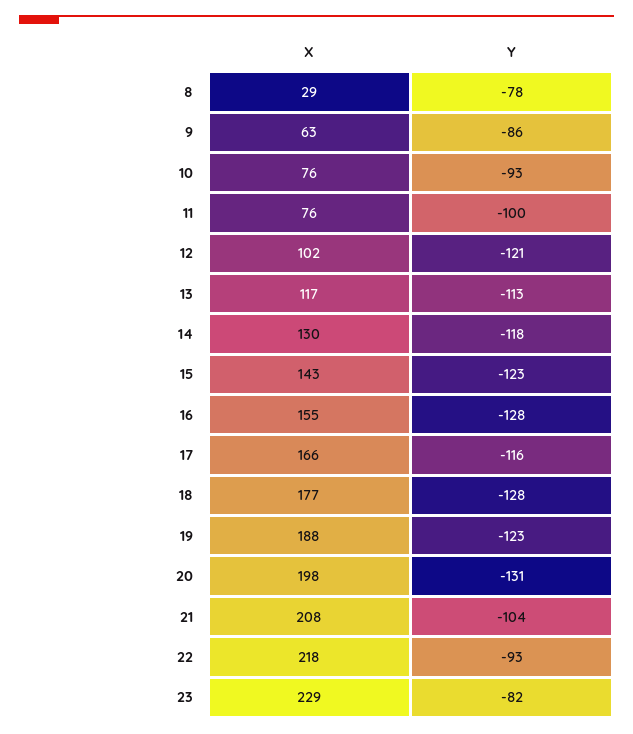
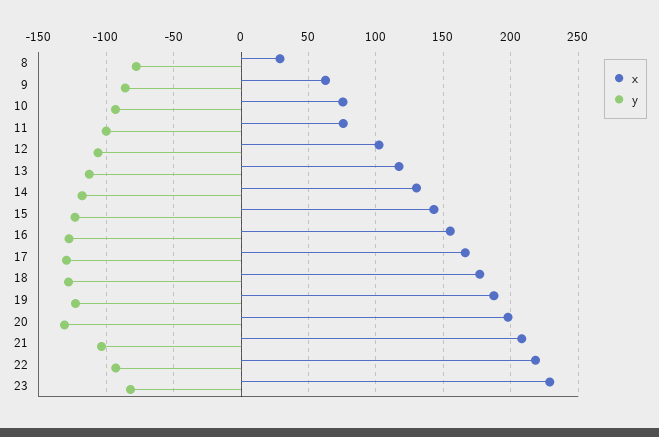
Y, 12: -121 -> -105
Y, 17: -116 -> -130

